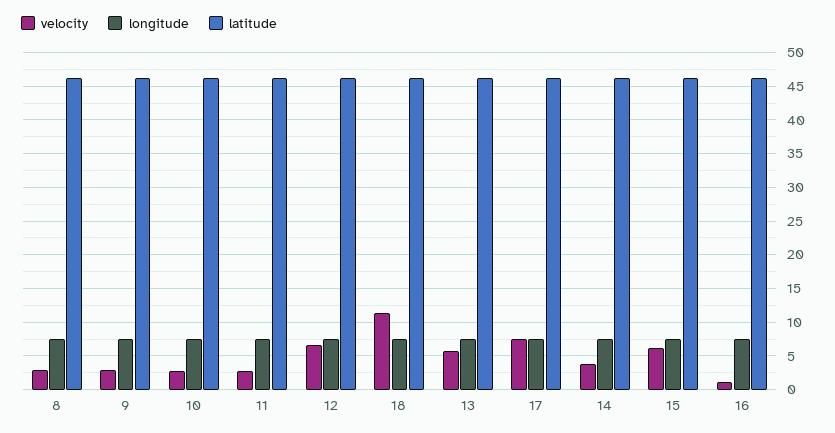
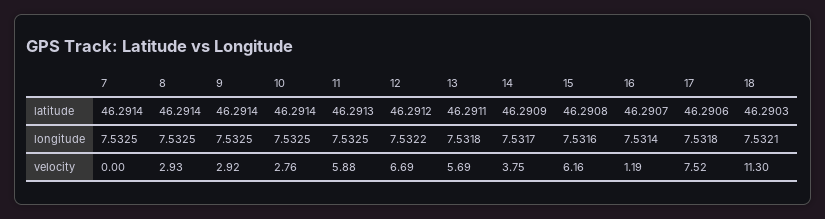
velocity, 11: 3 -> 5.88
latitude, 7: none -> 46.2914
longitude, 7: none -> 7.5325
velocity, 7: none -> 0

